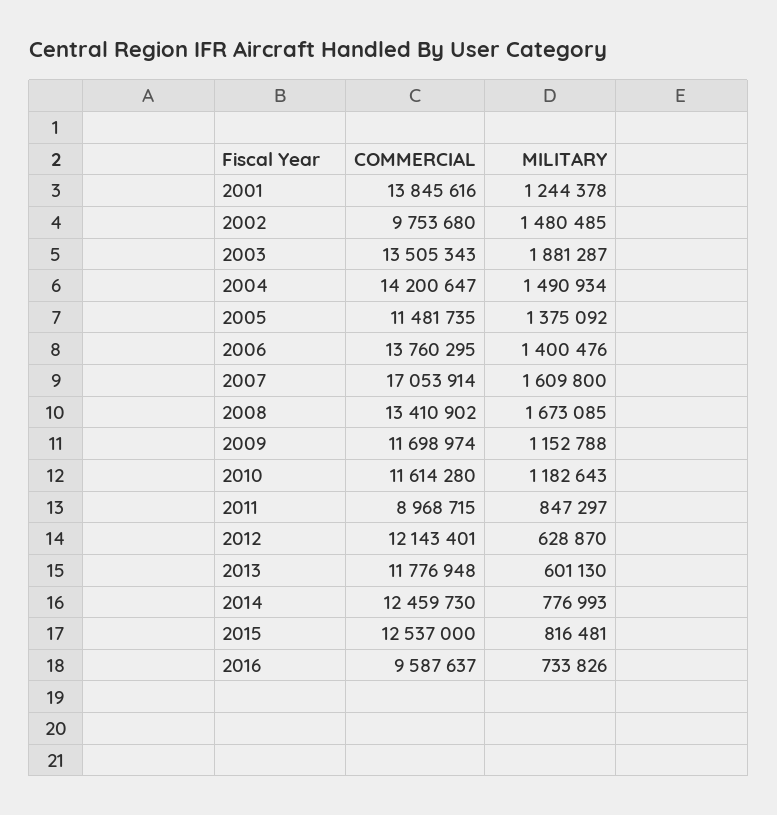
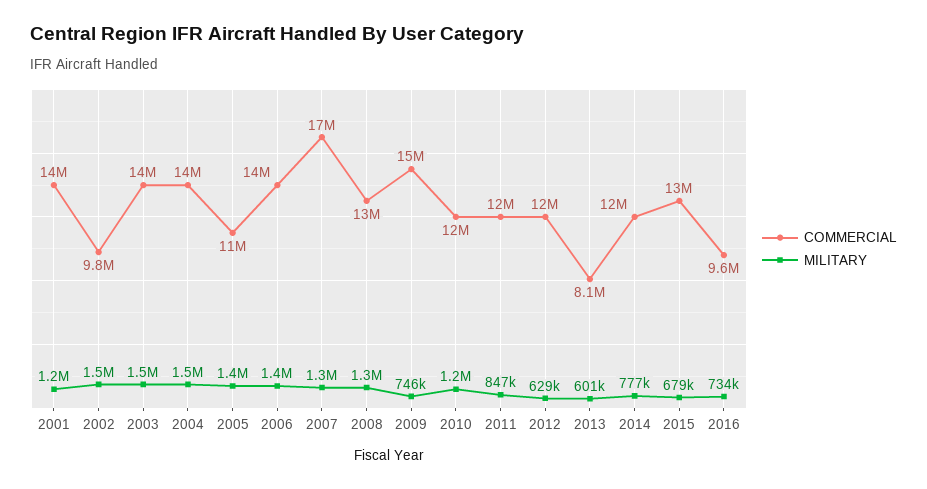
MILITARY, 2003: 1881287 -> 1500000
MILITARY, 2007: 1609800 -> 1300000
MILITARY, 2008: 1673085 -> 1300000
COMMERCIAL, 2009: 11698974 -> 15000000
MILITARY, 2009: 1152788 -> 746000
COMMERCIAL, 2011: 8968715 -> 12000000
COMMERCIAL, 2013: 11776948 -> 8100000
MILITARY, 2015: 816481 -> 679000

